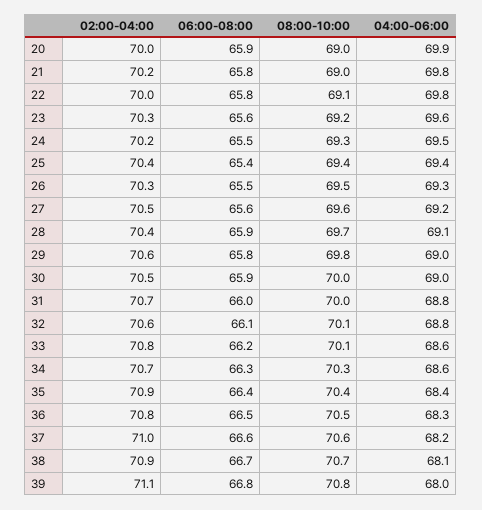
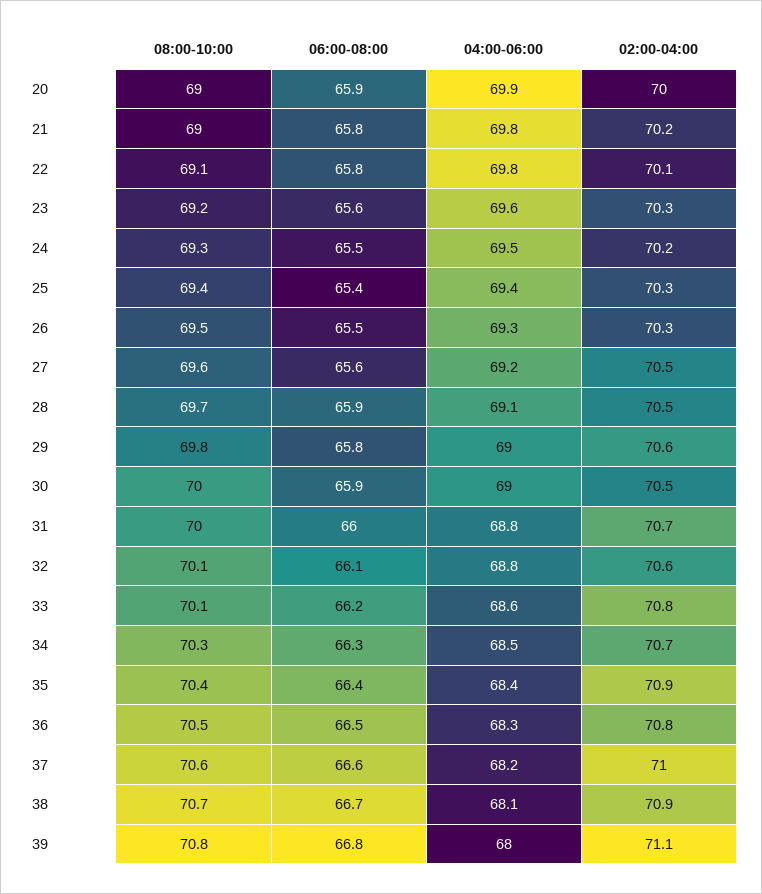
02:00-04:00, 22: 70 -> 70.1
02:00-04:00, 25: 70.4 -> 70.3
02:00-04:00, 28: 70.4 -> 70.5
04:00-06:00, 34: 68.6 -> 68.5

